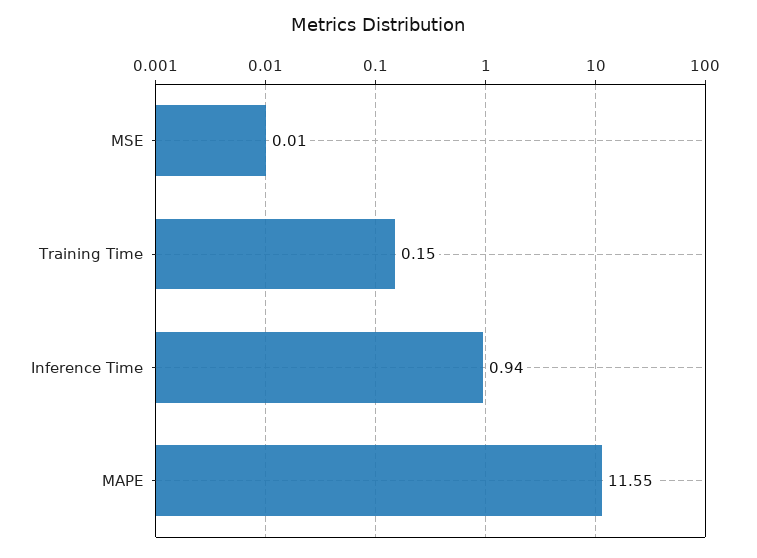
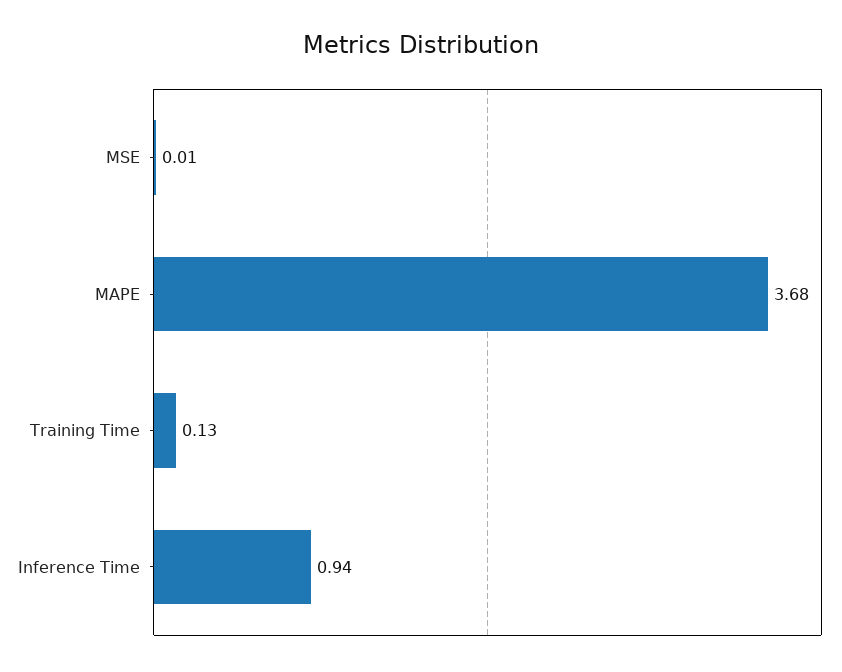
Training Time: 0.15 -> 0.13
MAPE: 11.55 -> 3.68

